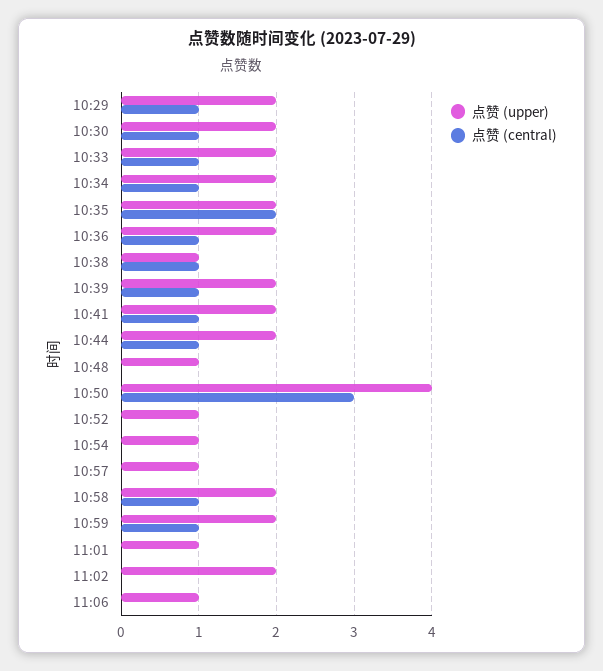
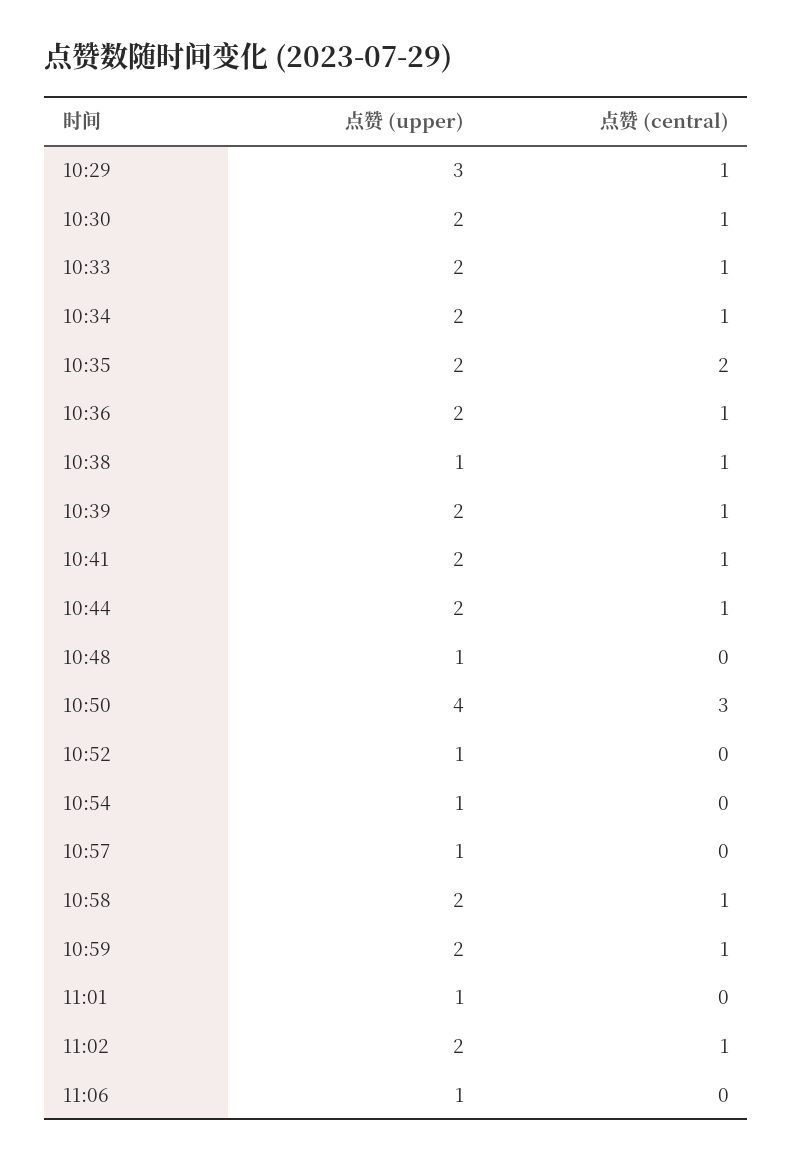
点赞 (upper), 10:29: 2 -> 3
点赞 (central), 11:02: 0 -> 1

